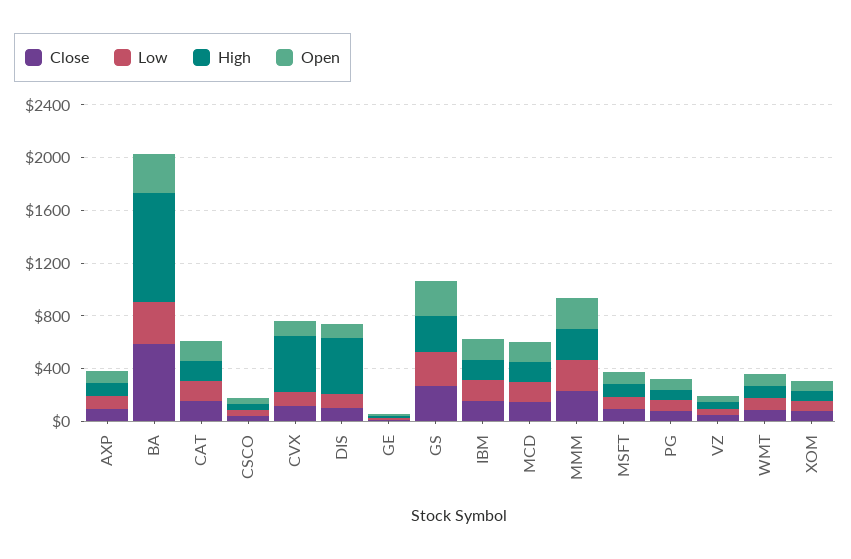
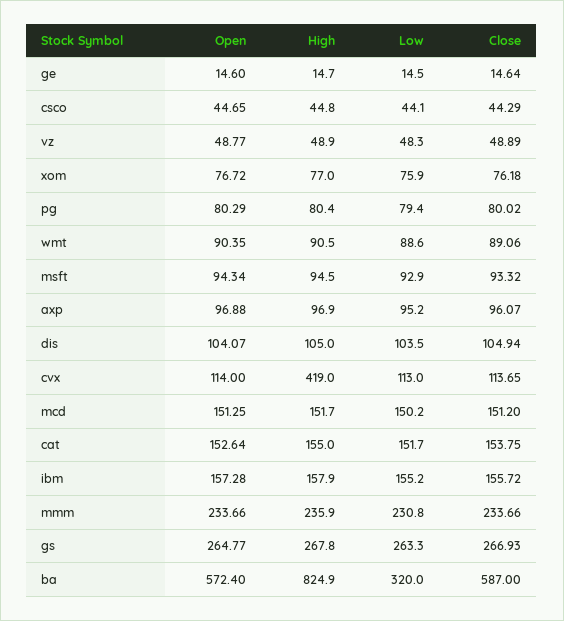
Open, BA: 300 -> 572.4
High, DIS: 400 -> 105

